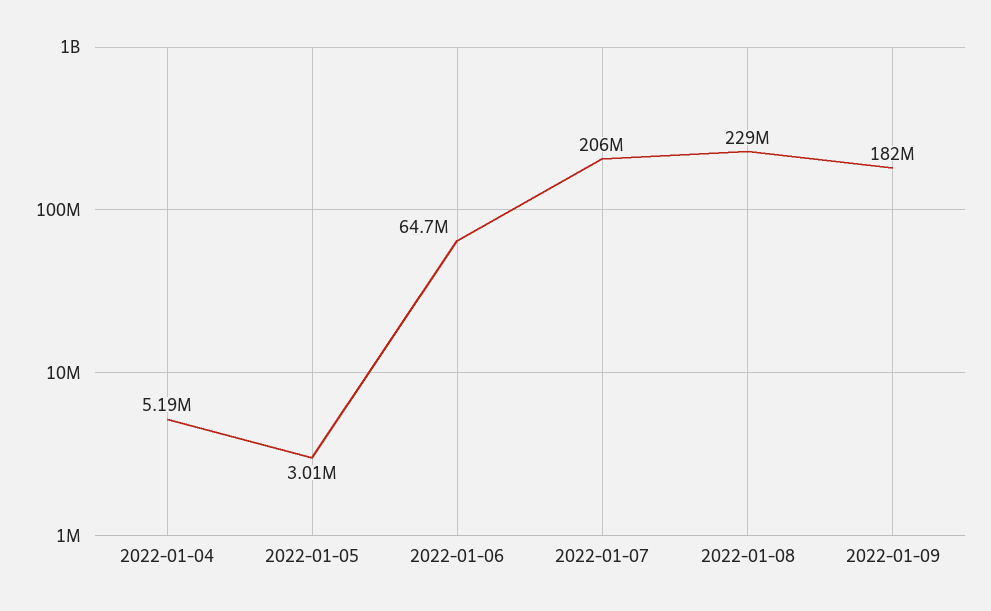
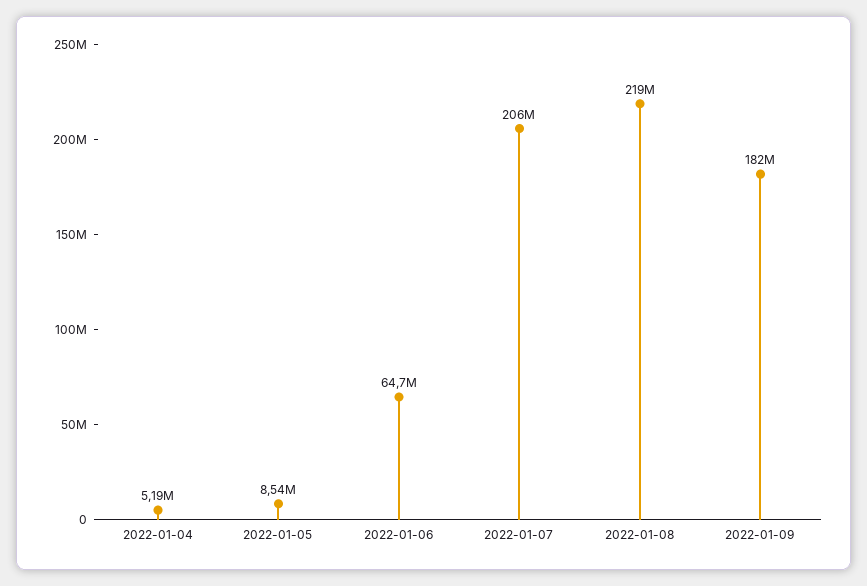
2022-01-05: 3010000 -> 8540000
2022-01-08: 229000000 -> 219000000

